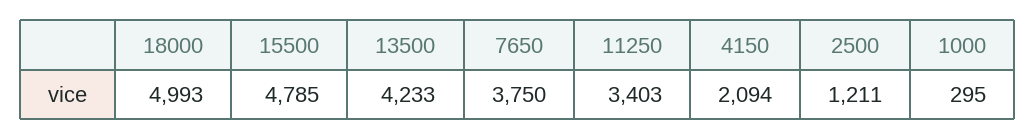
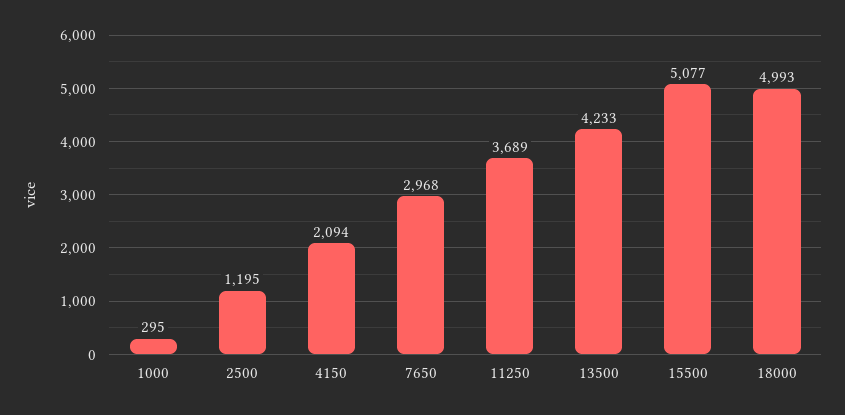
15500: 4785 -> 5077
7650: 3750 -> 2968
11250: 3403 -> 3689
2500: 1211 -> 1195

